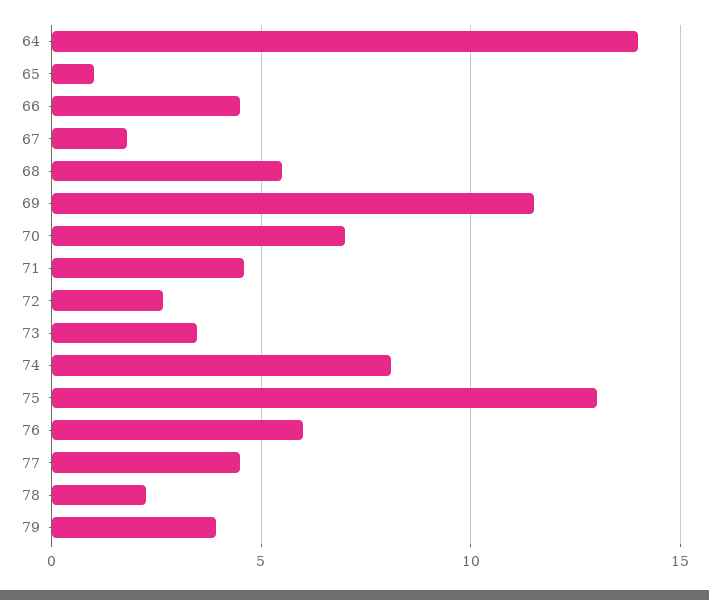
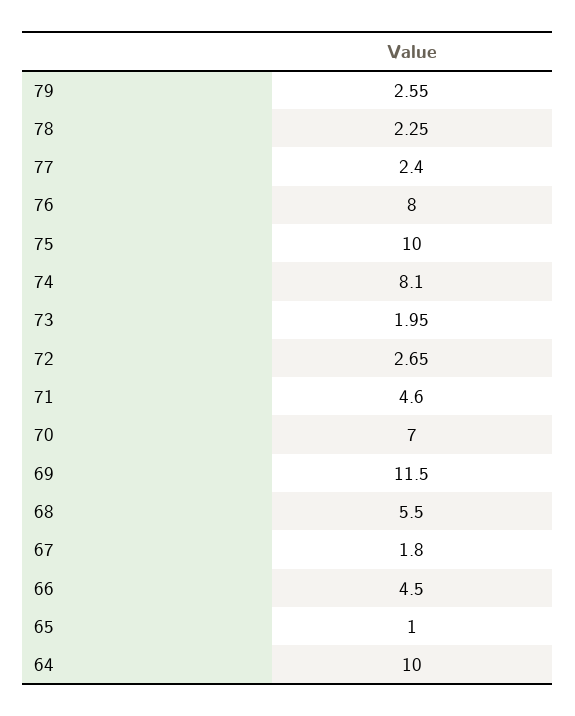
64: 14 -> 10
73: 3.5 -> 1.95
75: 13 -> 10
76: 6 -> 8
77: 4.5 -> 2.4
79: 4 -> 2.55

